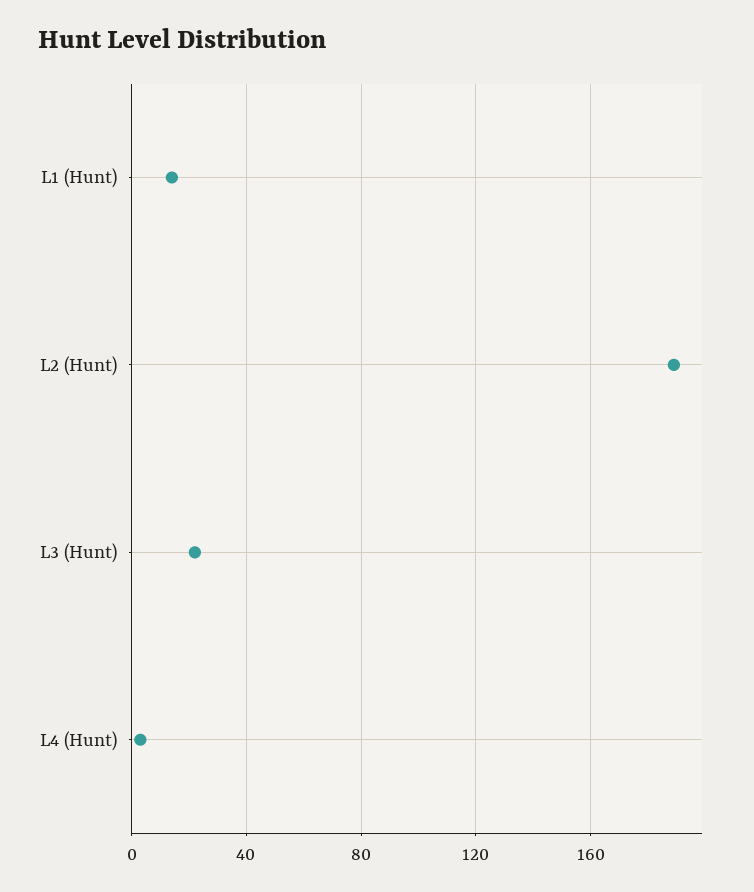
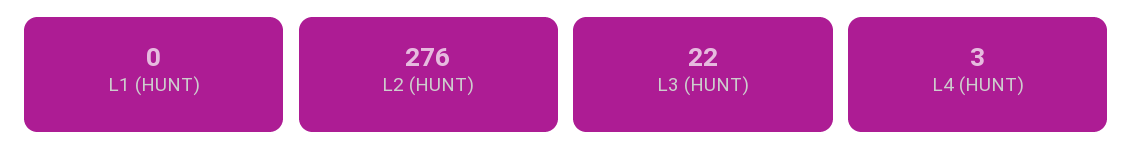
L1 (Hunt): 15 -> 0
L2 (Hunt): 190 -> 276

